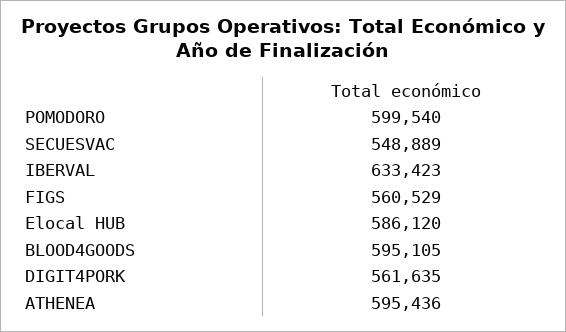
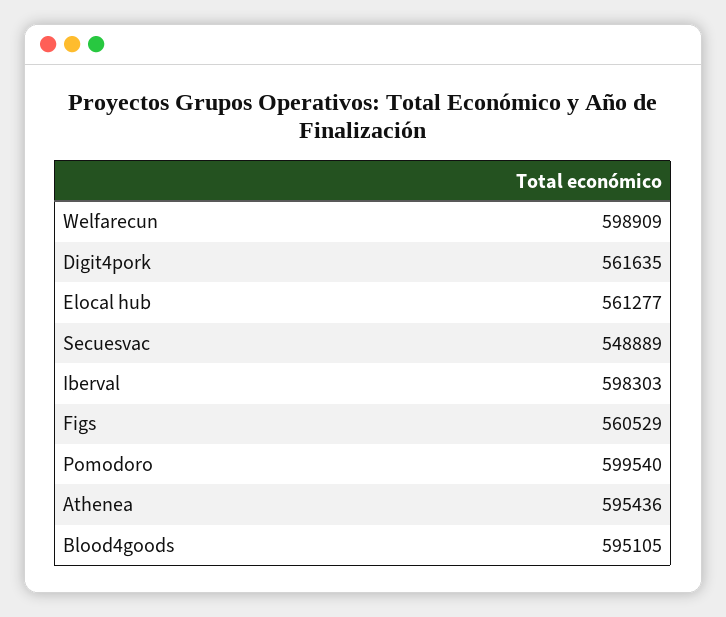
IBERVAL: 633423 -> 598303
Elocal HUB: 586120 -> 561277
Welfarecun: none -> 598909

